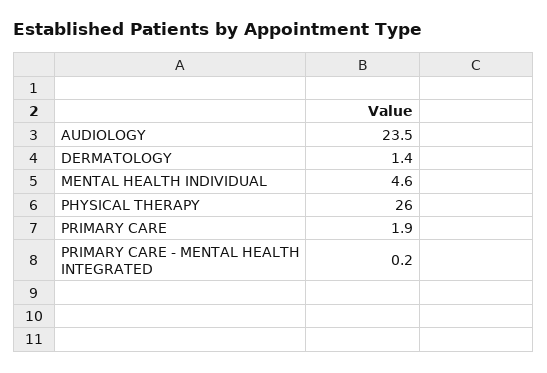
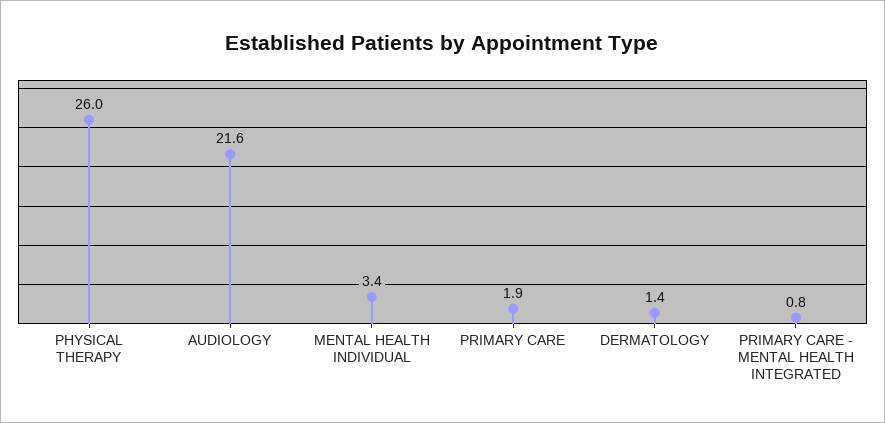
AUDIOLOGY: 23.5 -> 21.6
MENTAL HEALTH INDIVIDUAL: 4.6 -> 3.4
PRIMARY CARE - MENTAL HEALTH INTEGRATED: 0.2 -> 0.8

